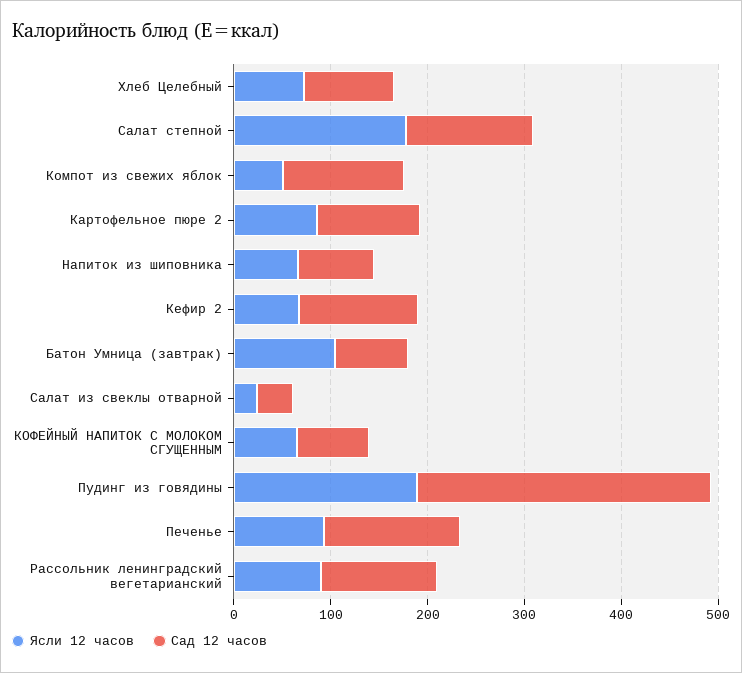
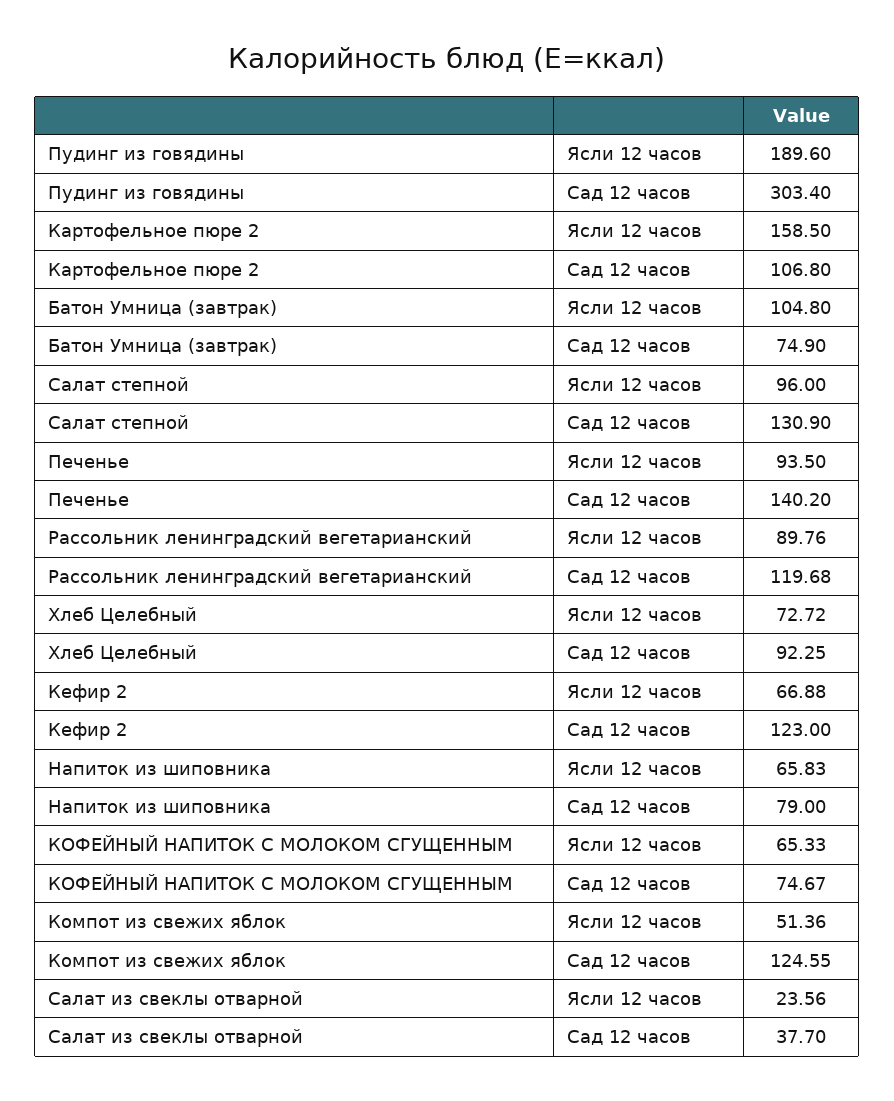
Ясли 12 часов, Салат степной: 180 -> 96
Ясли 12 часов, Картофельное пюре 2: 80 -> 158.5

